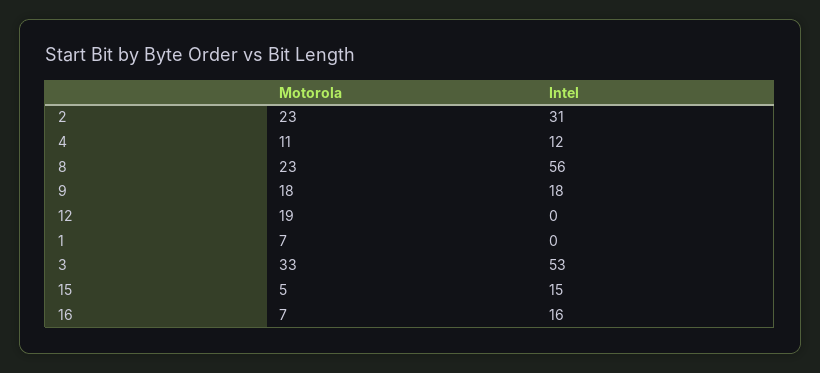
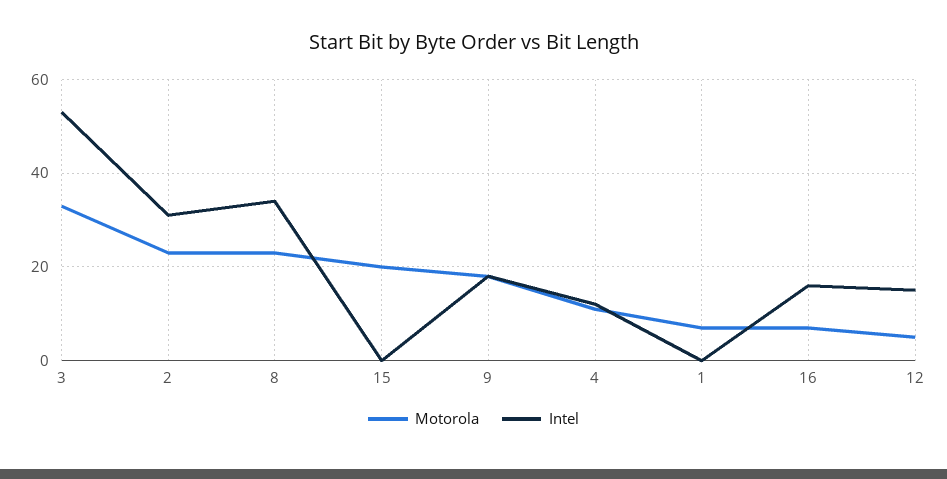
Intel, 8: 56 -> 35
Motorola, 12: 19 -> 5
Intel, 12: 0 -> 15
Motorola, 15: 5 -> 20
Intel, 15: 15 -> 0

